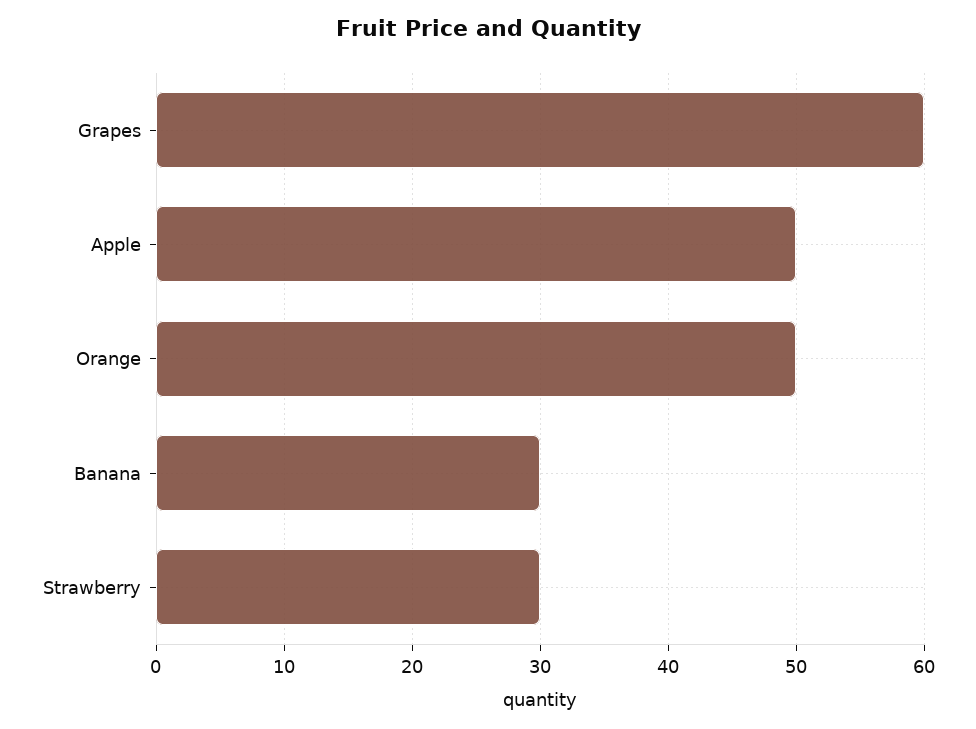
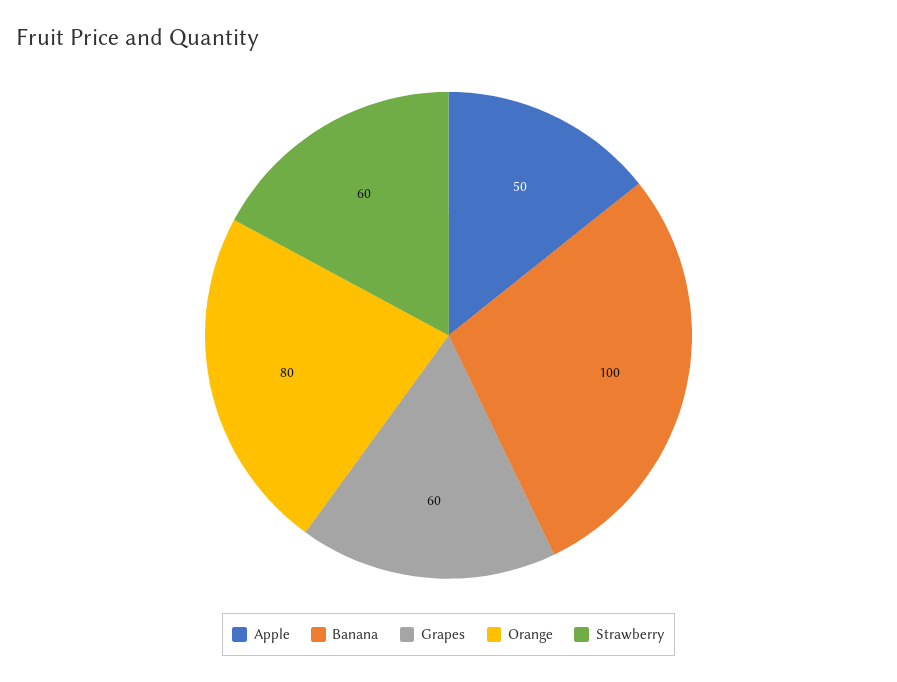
Orange: 50 -> 80
Banana: 30 -> 100
Strawberry: 30 -> 60

